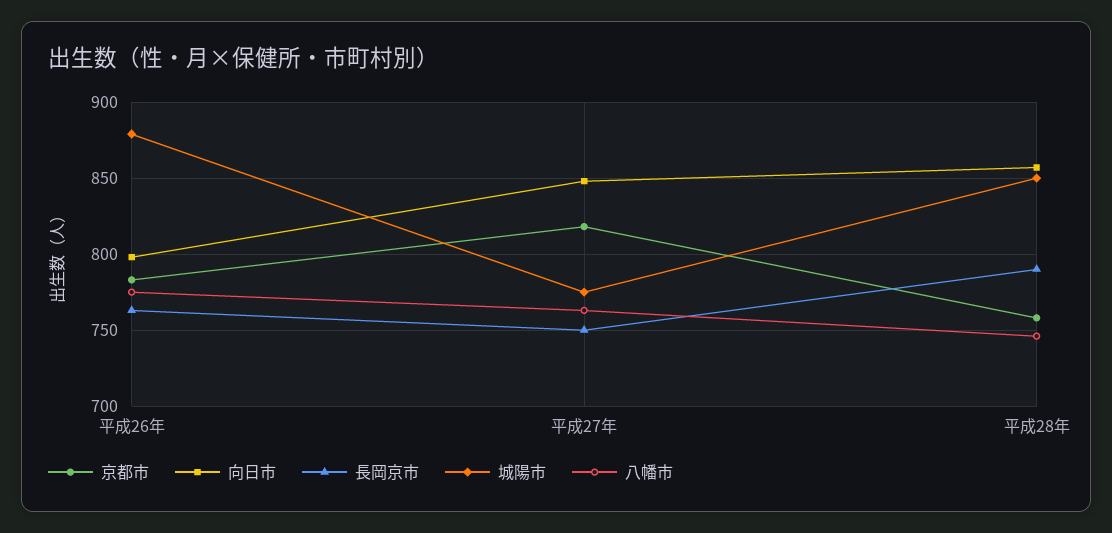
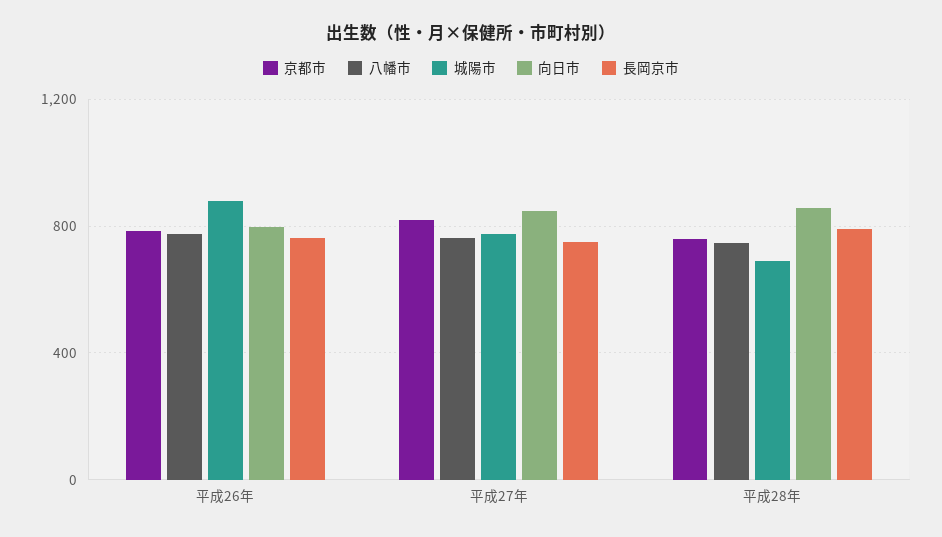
城陽市, 平成28年: 850 -> 700

